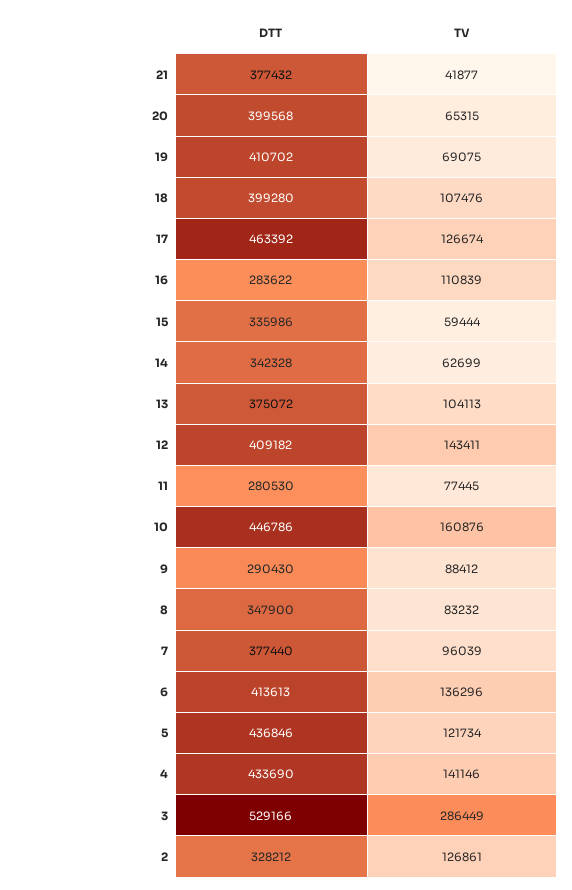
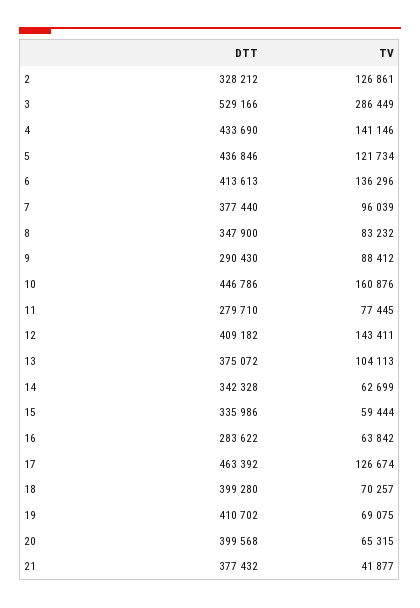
TV, 18: 107476 -> 70257
TV, 16: 110839 -> 63842
DTT, 11: 280530 -> 279710

